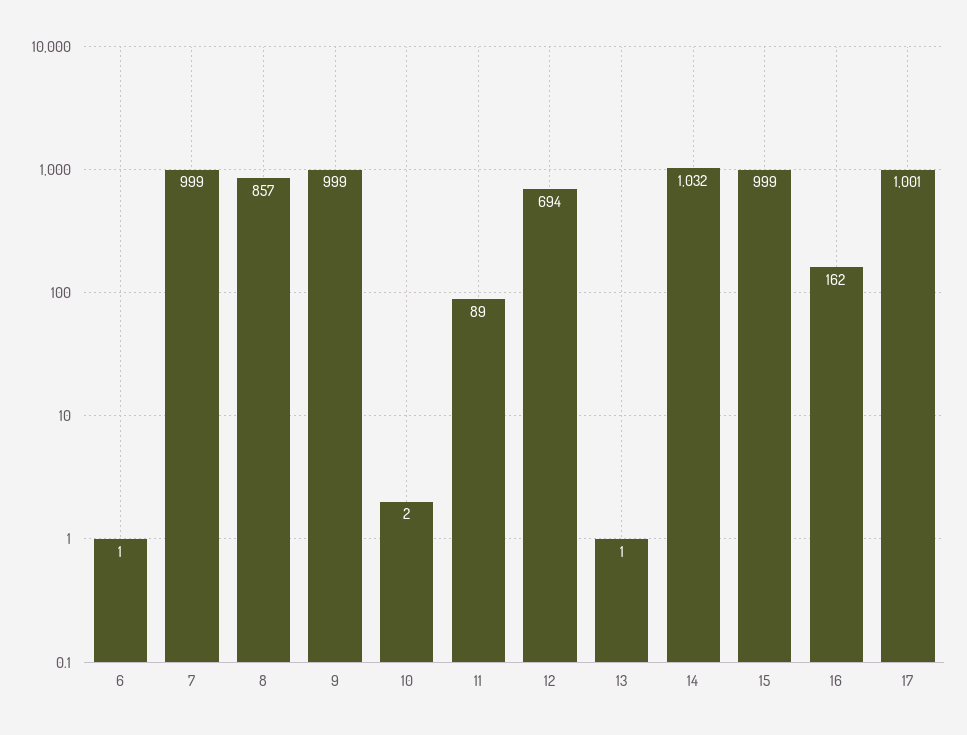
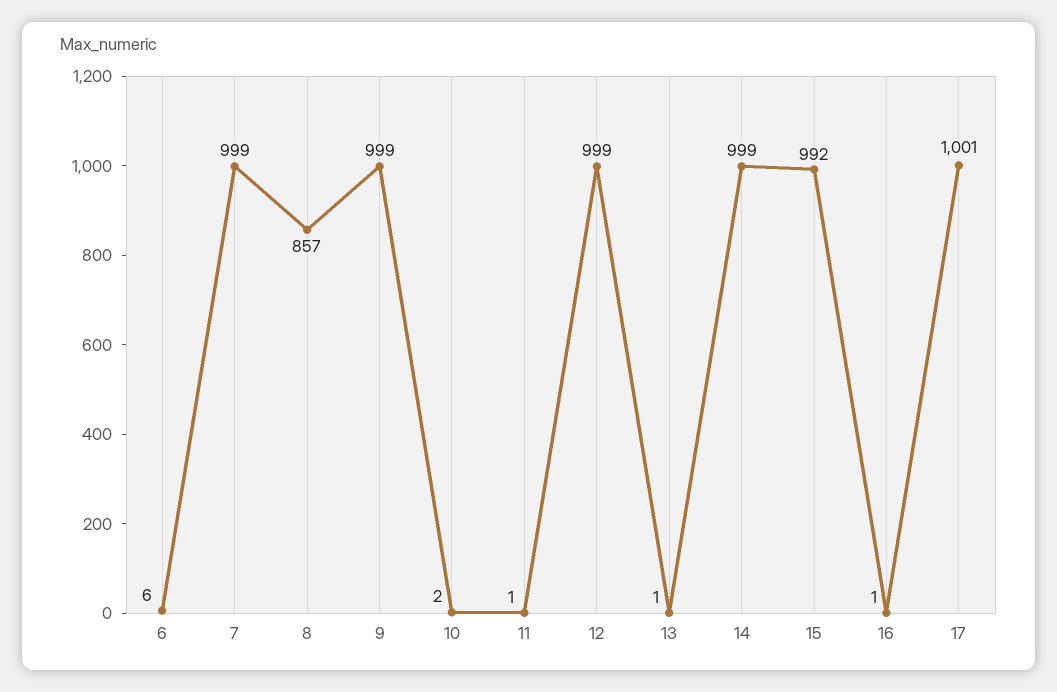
6: 1 -> 6
11: 89 -> 1
12: 694 -> 999
14: 1032 -> 999
15: 999 -> 992
16: 162 -> 1

